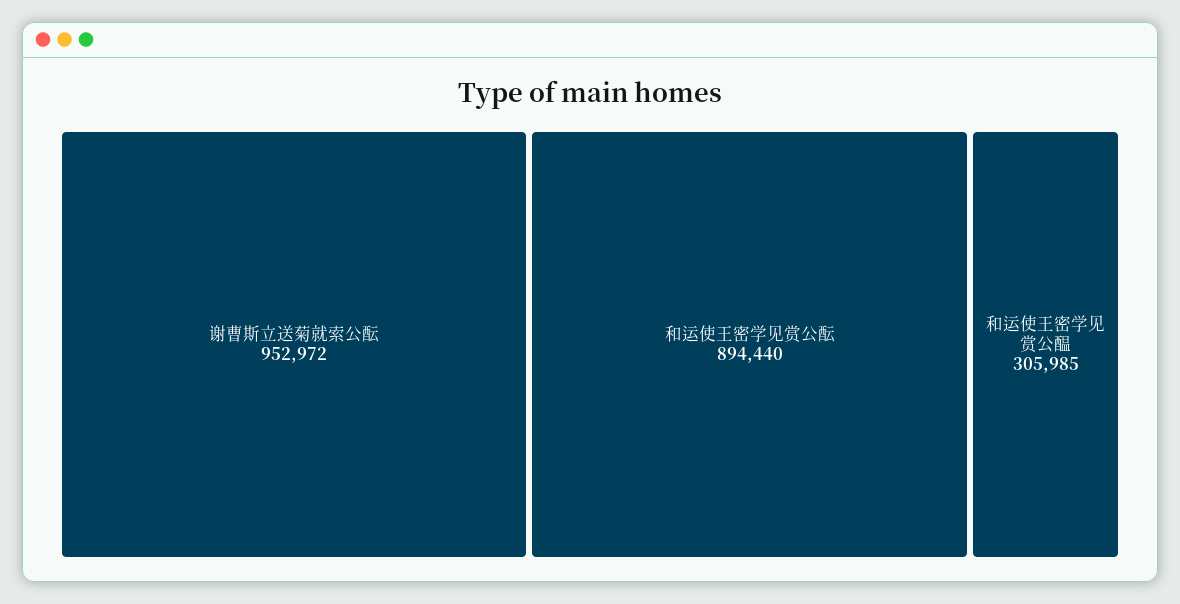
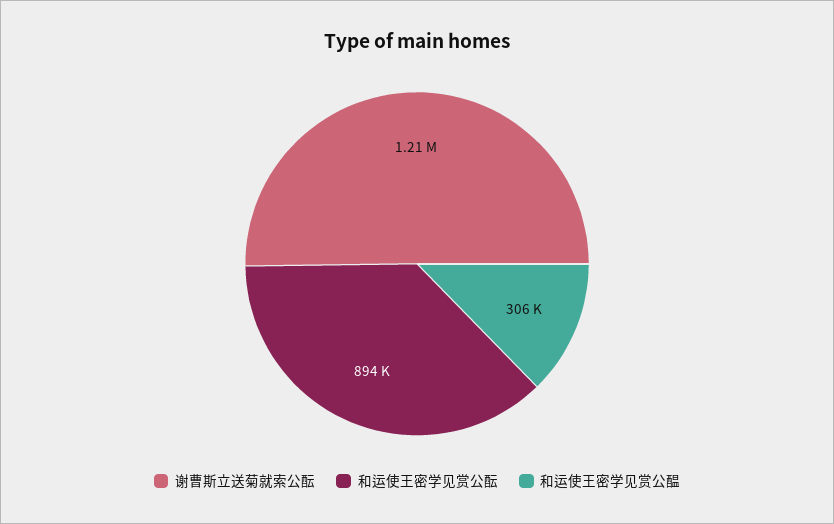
谢曹斯立送菊就索公酝: 952972 -> 1210000

